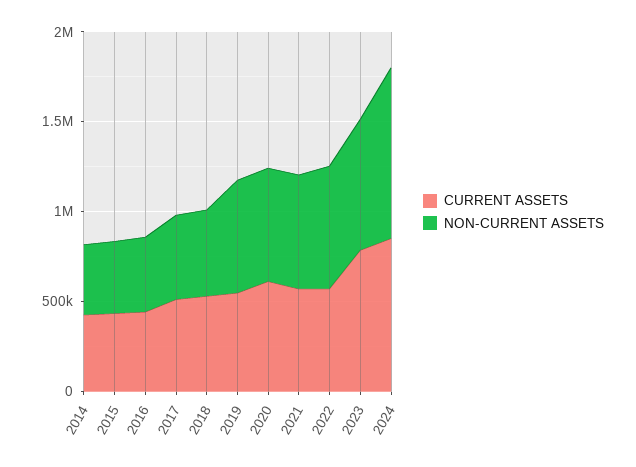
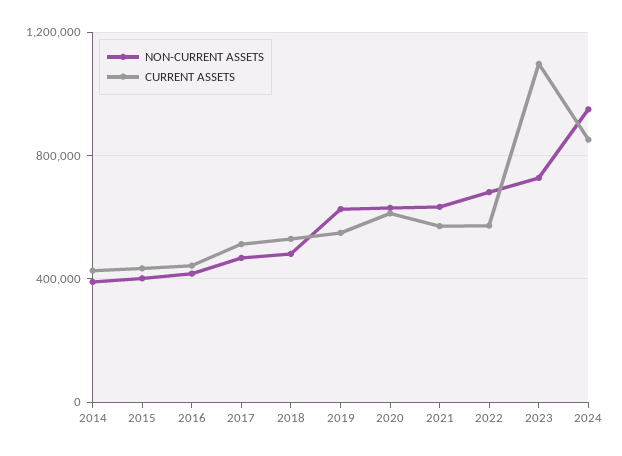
CURRENT ASSETS, 2023: 800000 -> 1100000

